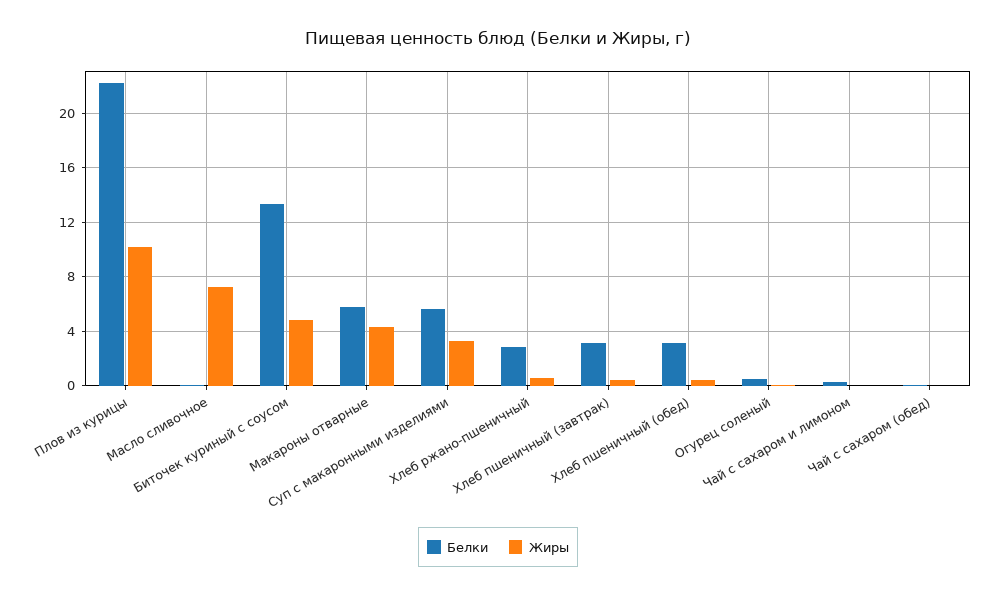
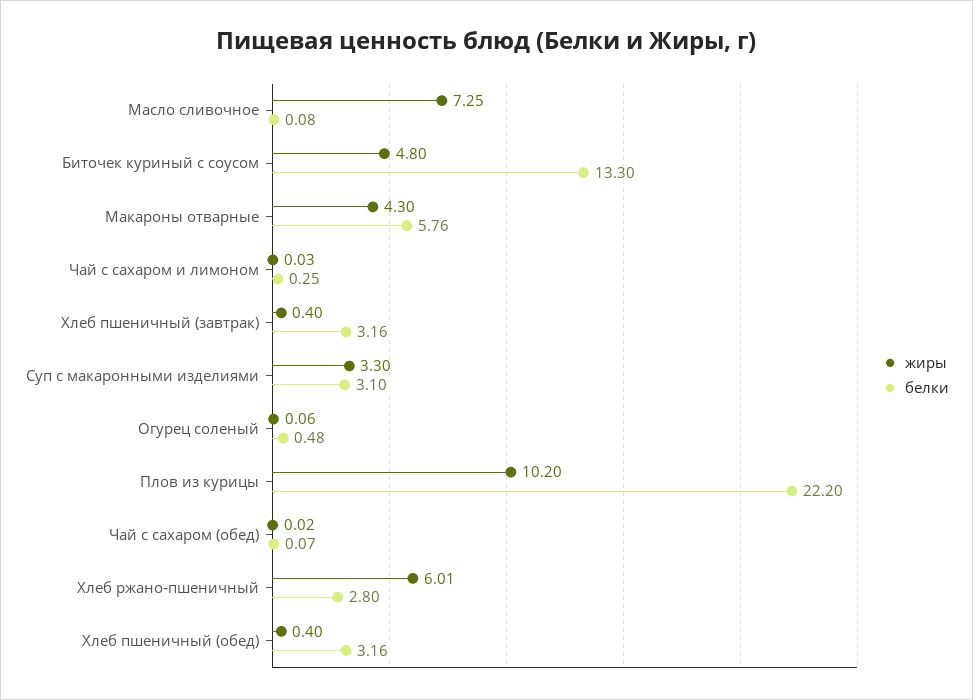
Белки, Суп с макаронными изделиями: 5.5 -> 3.1
Жиры, Хлеб ржано-пшеничный: 0.5 -> 6.01

